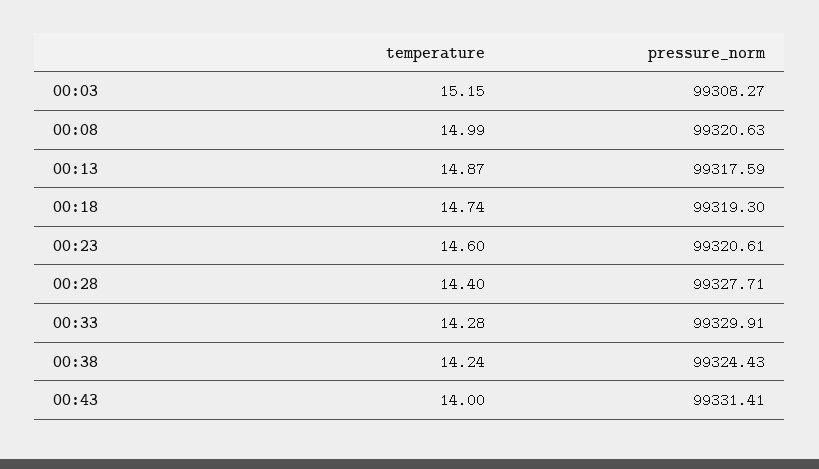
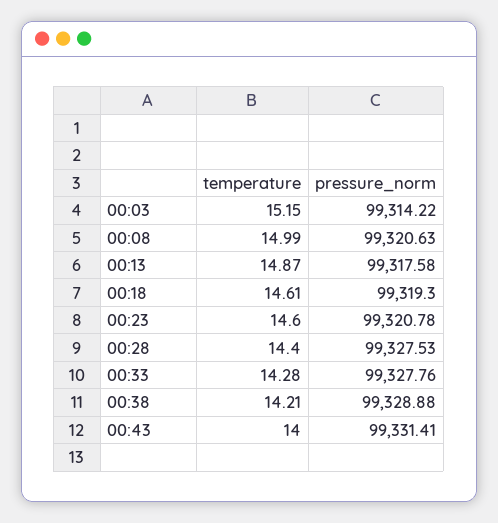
pressure_norm, 00:03: 99308.27 -> 99314.22
pressure_norm, 00:13: 99317.59 -> 99317.58
temperature, 00:18: 14.74 -> 14.61
pressure_norm, 00:23: 99320.61 -> 99320.78
pressure_norm, 00:28: 99327.71 -> 99327.53
pressure_norm, 00:33: 99329.91 -> 99327.76
temperature, 00:38: 14.24 -> 14.21
pressure_norm, 00:38: 99324.43 -> 99328.88

